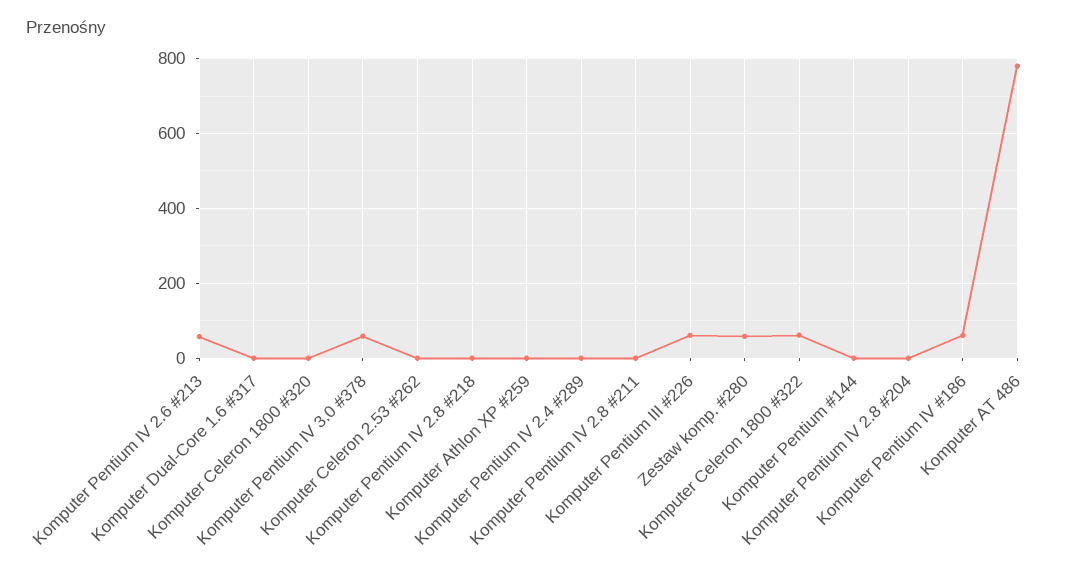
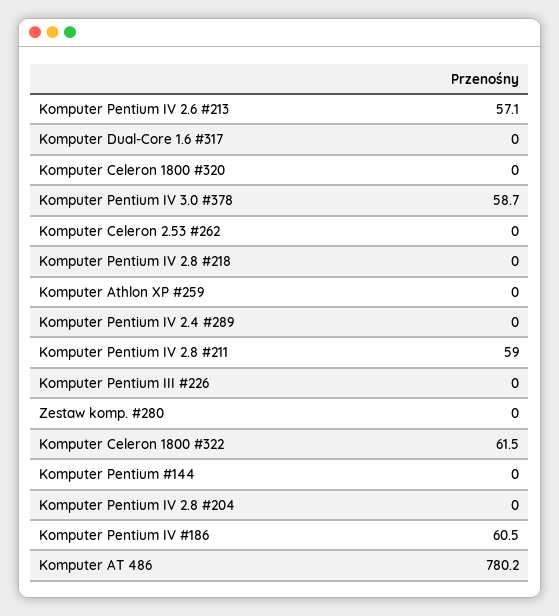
Komputer Pentium IV 2.8 #211: 0 -> 59
Komputer Pentium III #226: 60 -> 0
Zestaw komp. #280: 60 -> 0

